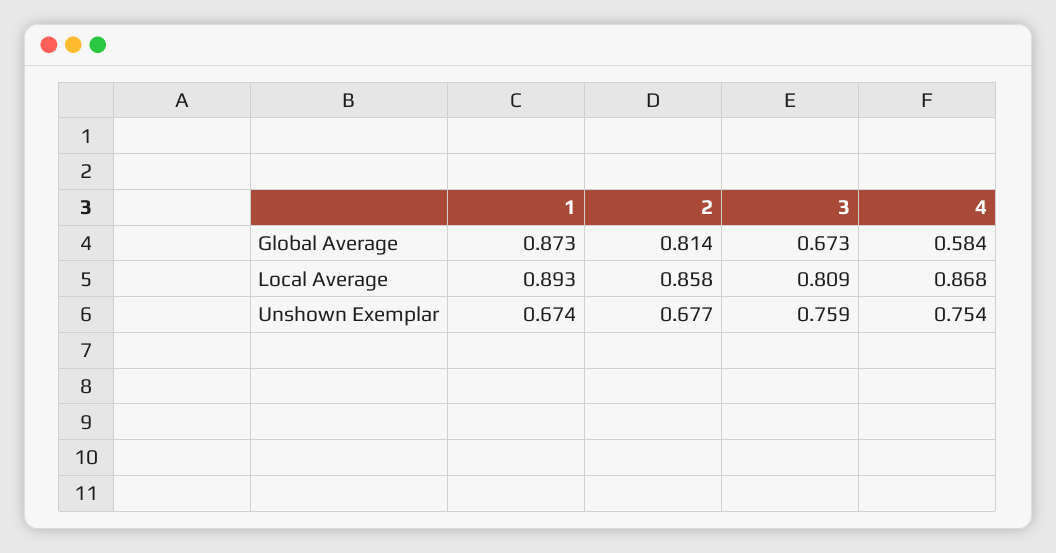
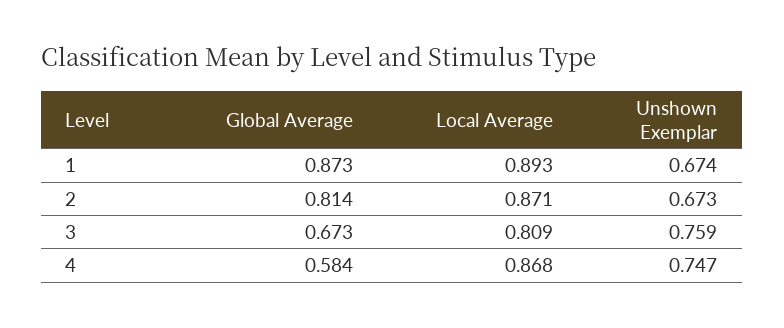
2, Local Average: 0.858 -> 0.871
2, Unshown Exemplar: 0.677 -> 0.673
4, Unshown Exemplar: 0.754 -> 0.747

